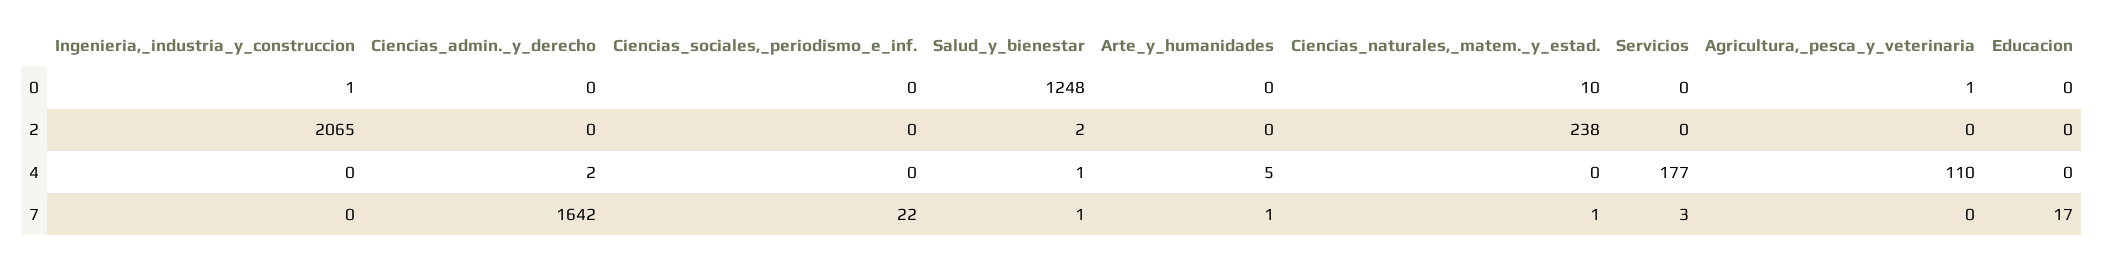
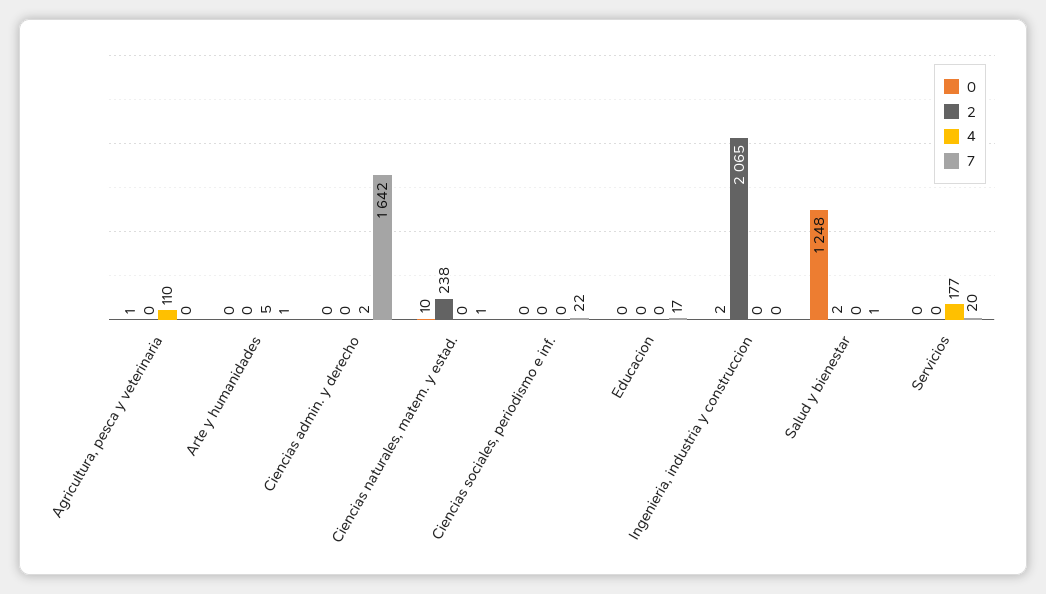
0, Ingenieria,_industria_y_construccion: 1 -> 2
4, Salud_y_bienestar: 1 -> 0
7, Servicios: 3 -> 20

